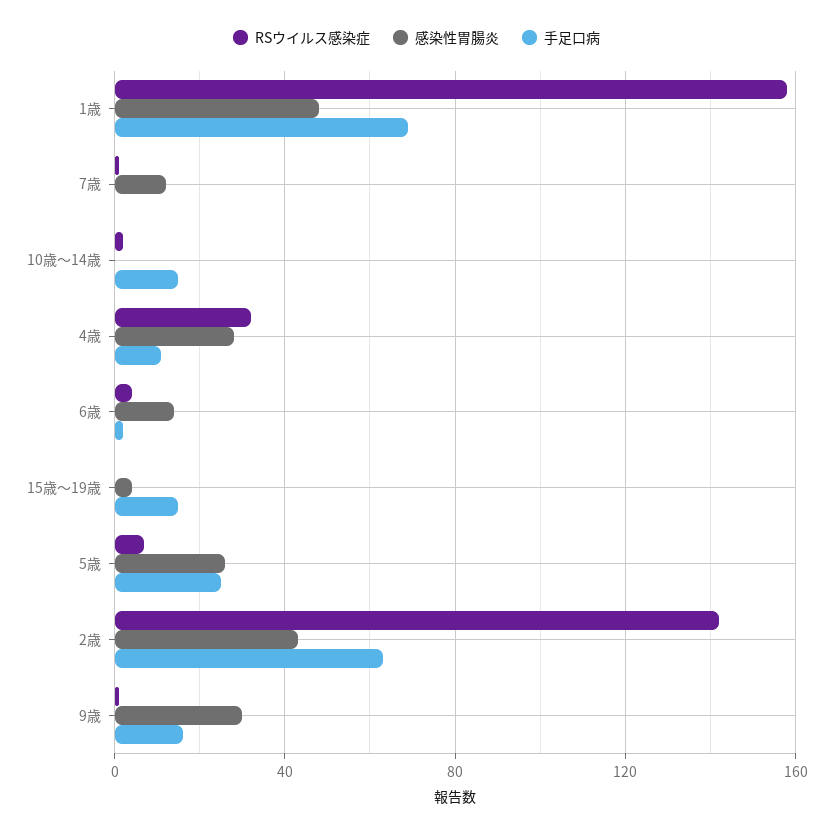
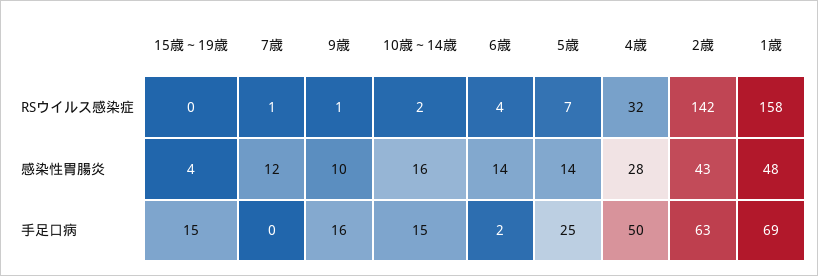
感染性胃腸炎, 10歳～14歳: 0 -> 16
手足口病, 4歳: 10 -> 50
感染性胃腸炎, 5歳: 25 -> 14
感染性胃腸炎, 9歳: 30 -> 10

